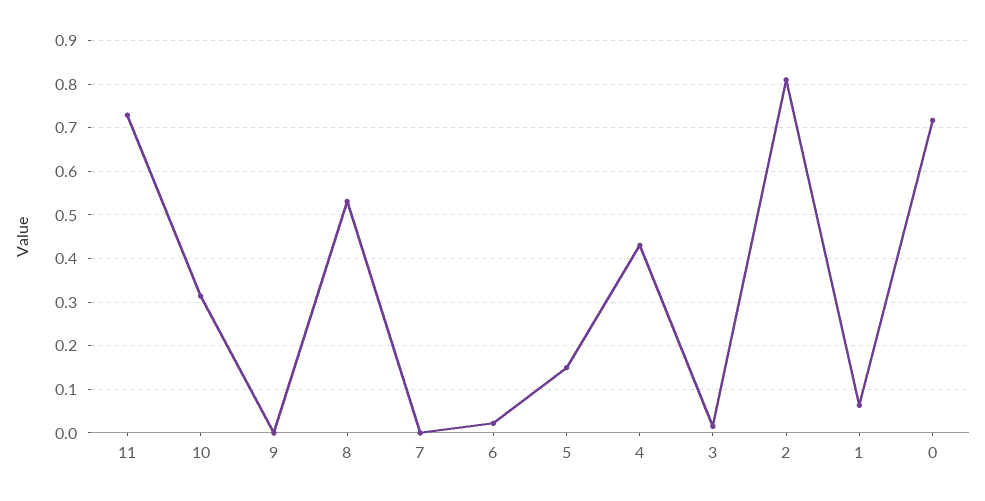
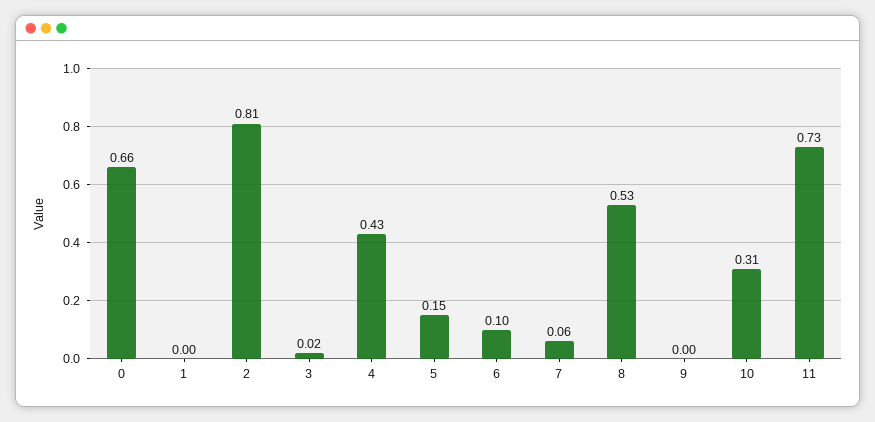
7: 0 -> 0.06
6: 0.02 -> 0.1
1: 0.06 -> 0
0: 0.72 -> 0.66

